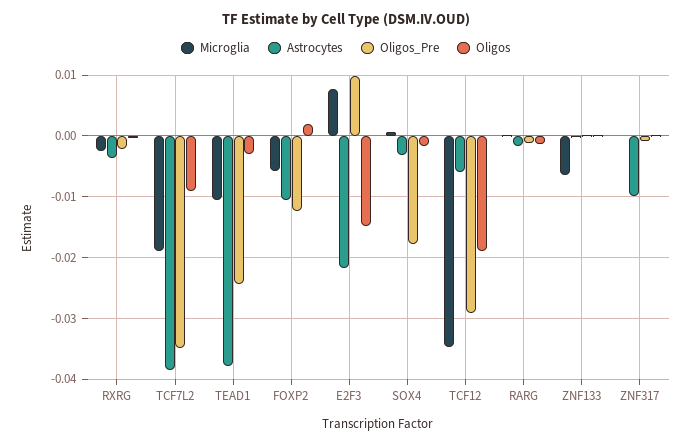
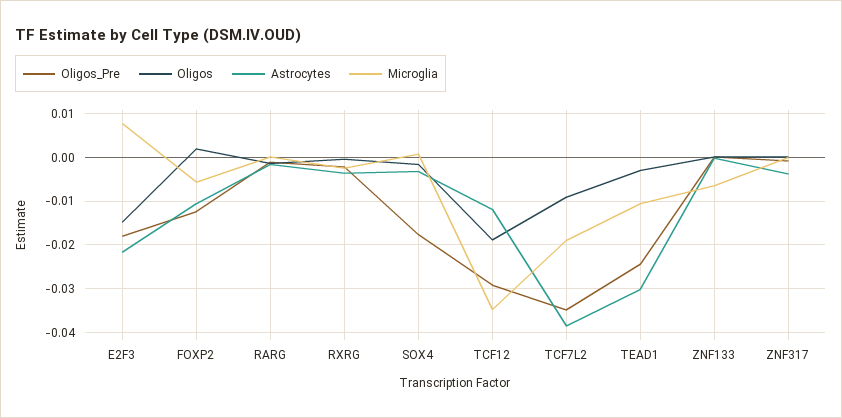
Astrocytes, TEAD1: -0.038 -> -0.03
Oligos_Pre, E2F3: 0.01 -> -0.018
Astrocytes, TCF12: -0.006 -> -0.012
Astrocytes, ZNF317: -0.01 -> -0.004

